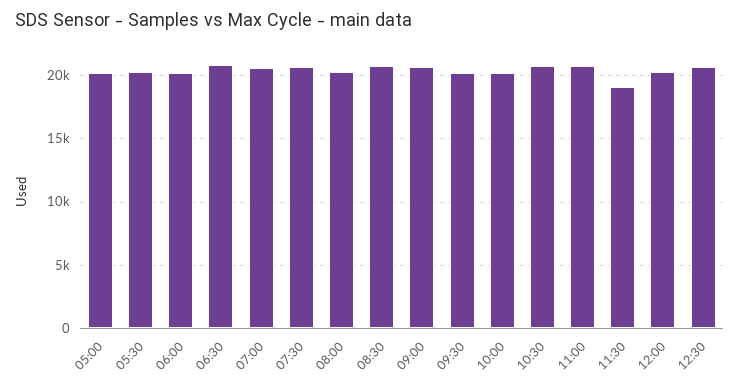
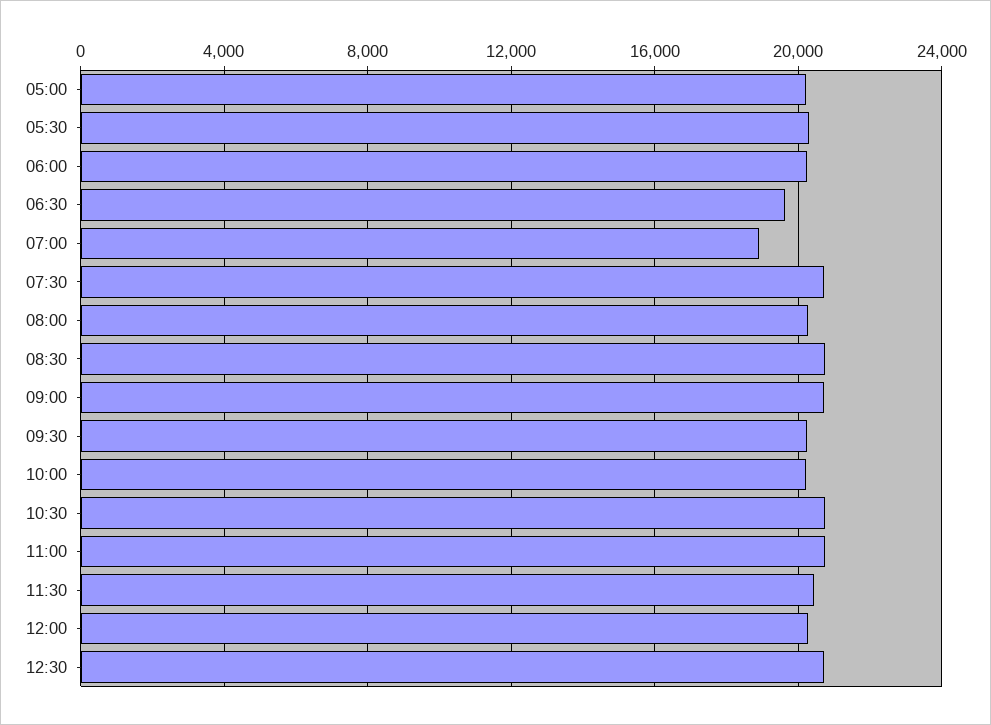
06:30: 21000 -> 19500
07:00: 20500 -> 19000
11:30: 19000 -> 20500

